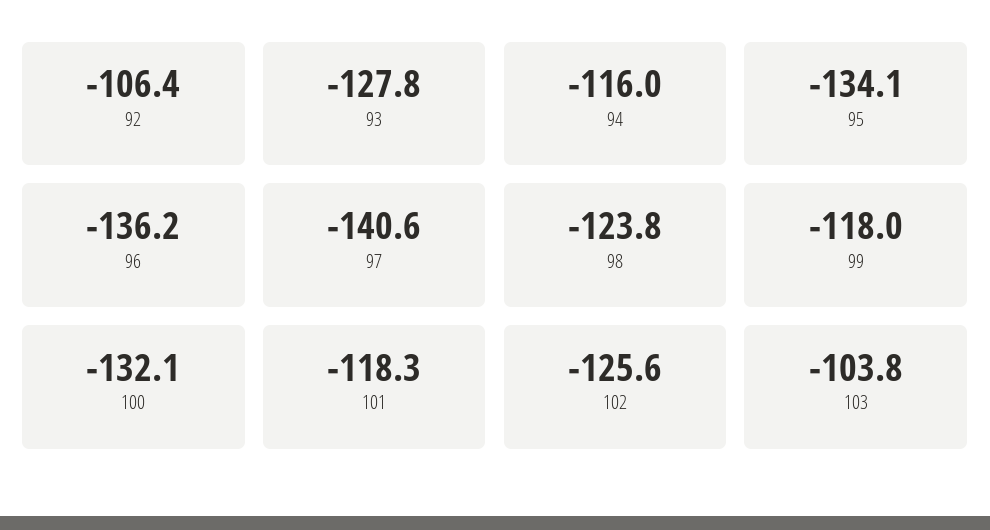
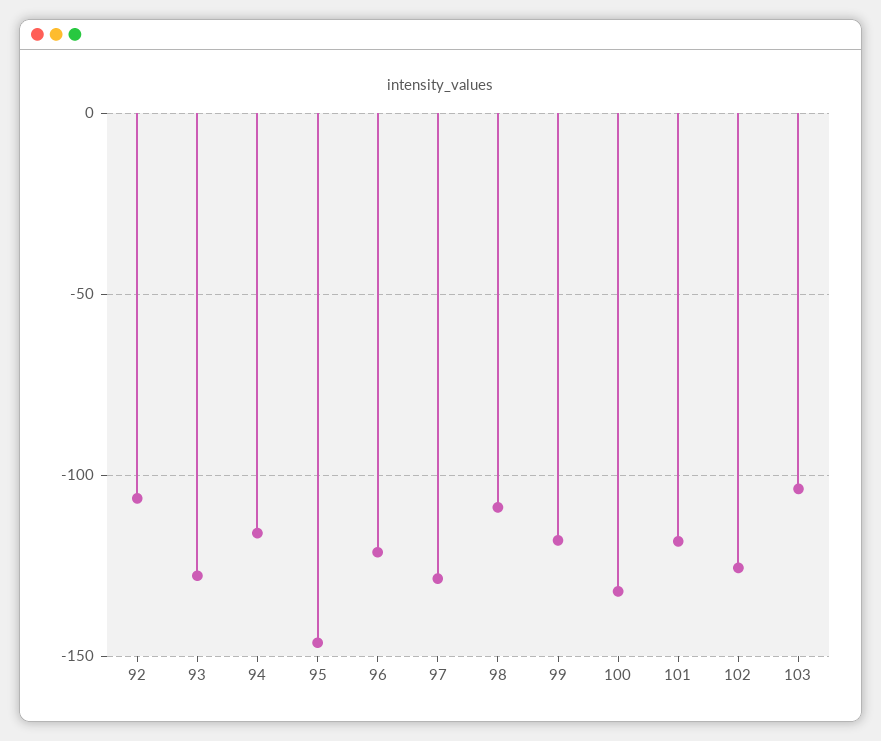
95: -134.1 -> -145
96: -136.2 -> -120
97: -140.6 -> -130
98: -123.8 -> -110

